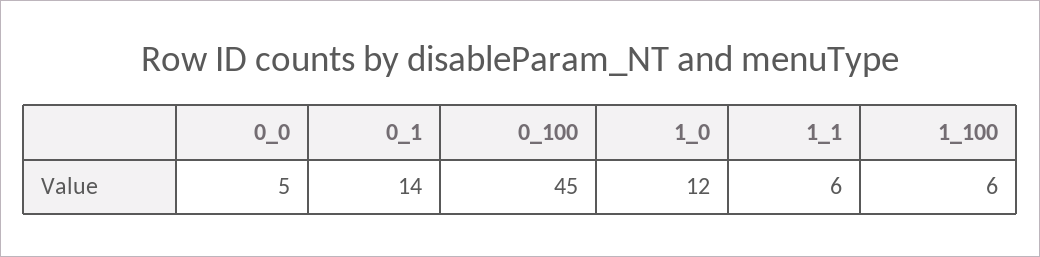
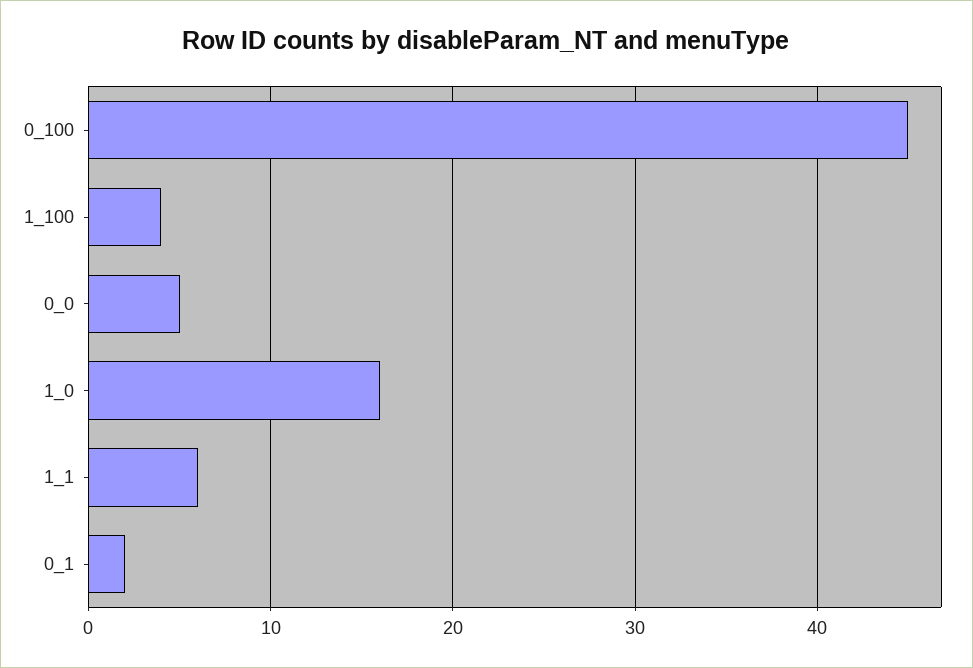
0_1: 14 -> 2
1_0: 12 -> 16
1_100: 6 -> 4

